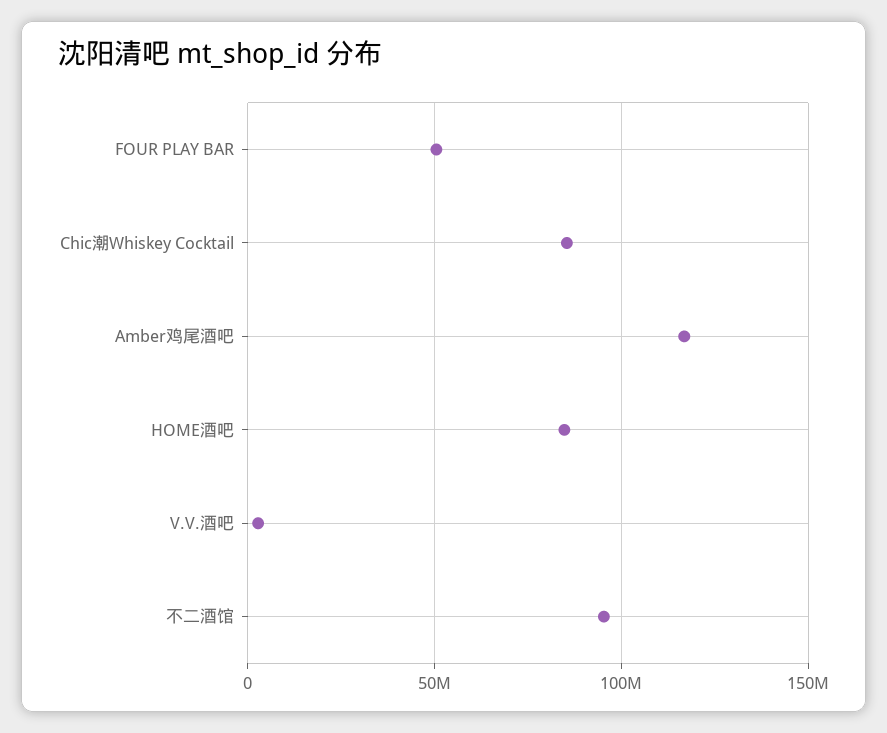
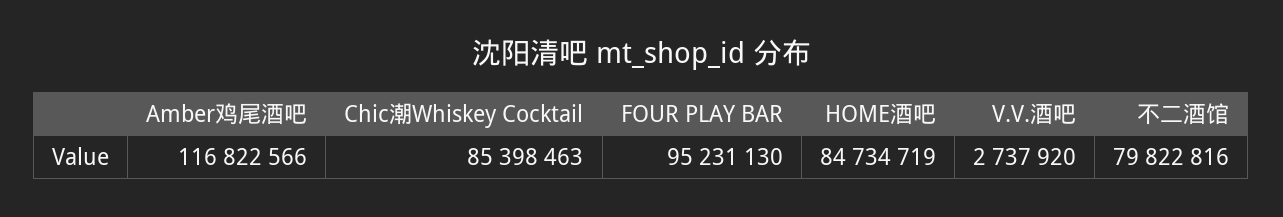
FOUR PLAY BAR: 50000000 -> 95231130
不二酒馆: 95000000 -> 79822816

